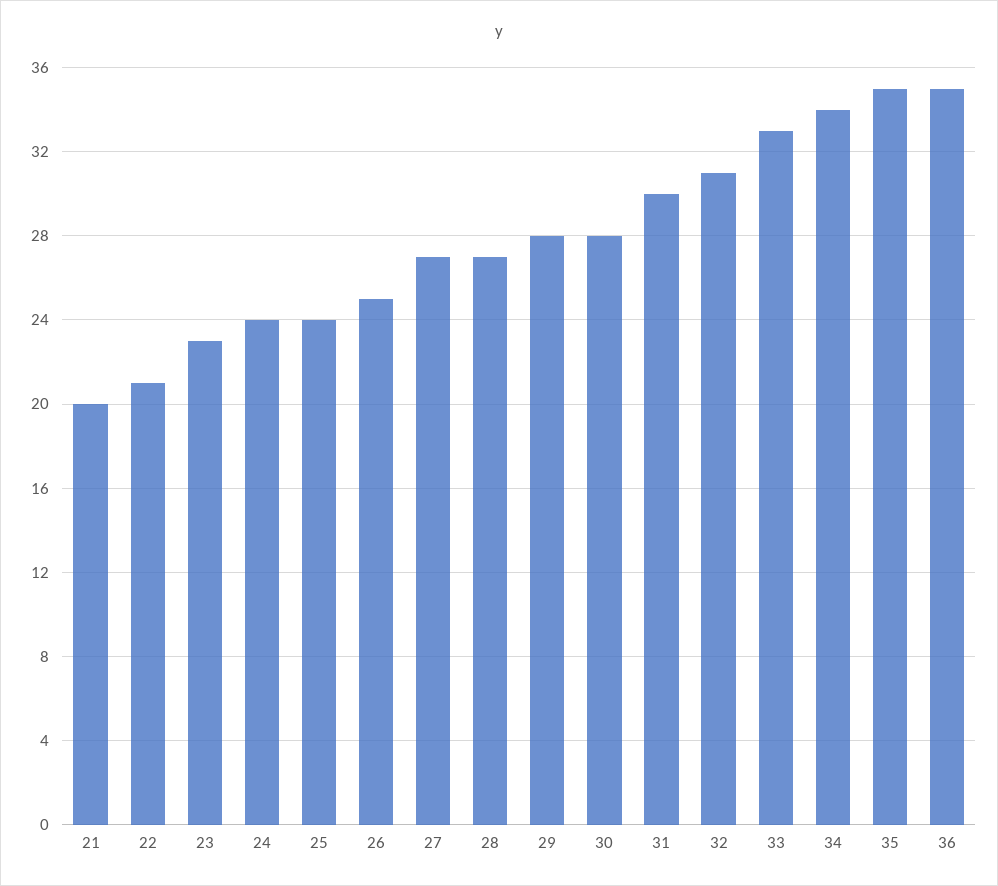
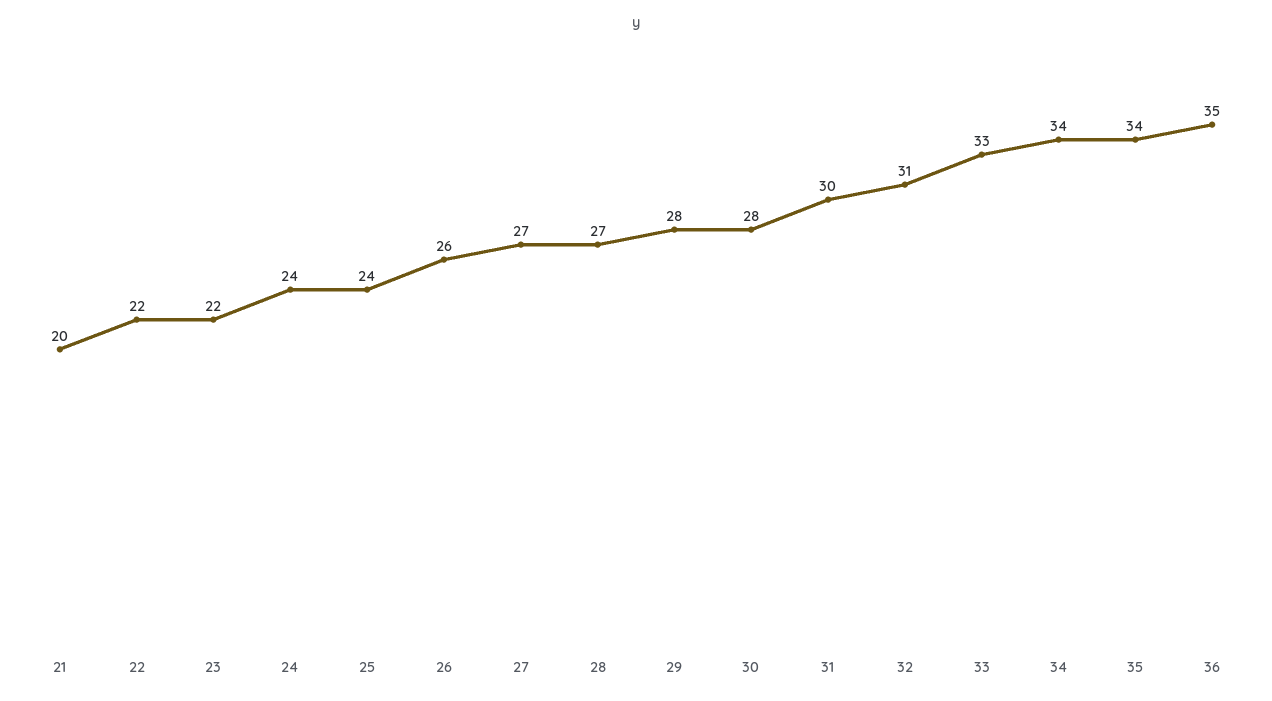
22: 21 -> 22
23: 23 -> 22
26: 25 -> 26
35: 35 -> 34

